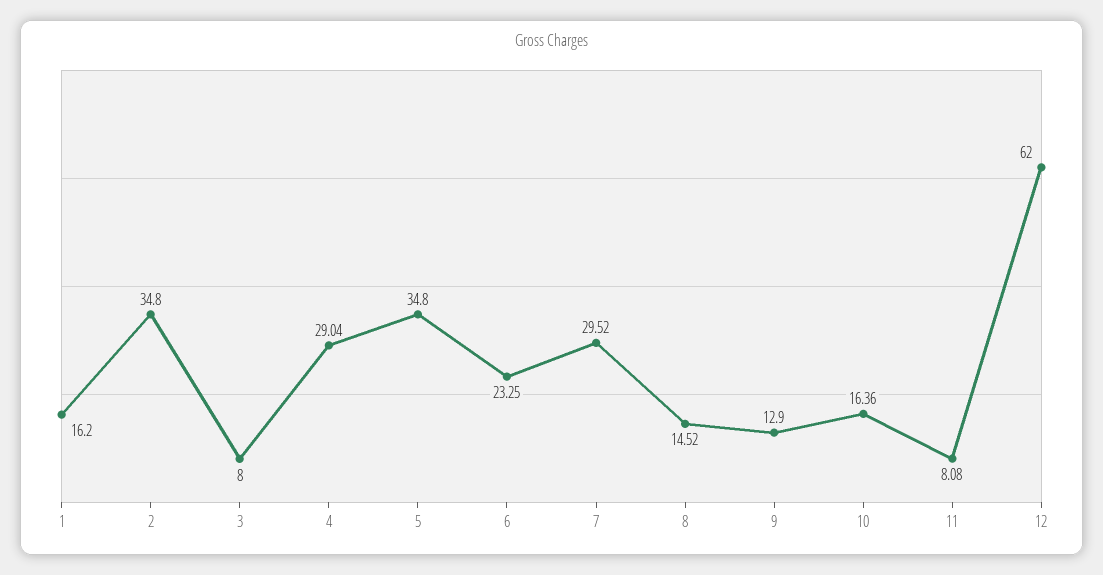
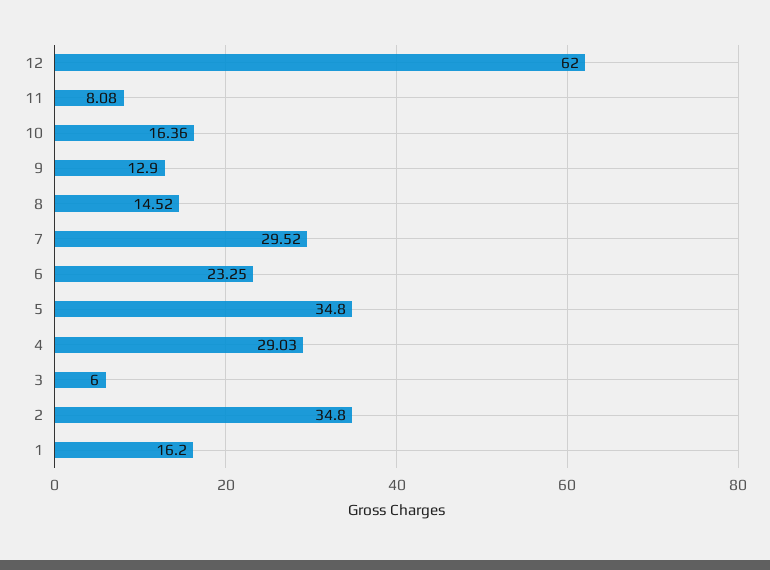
3: 8 -> 6
4: 29.04 -> 29.03

